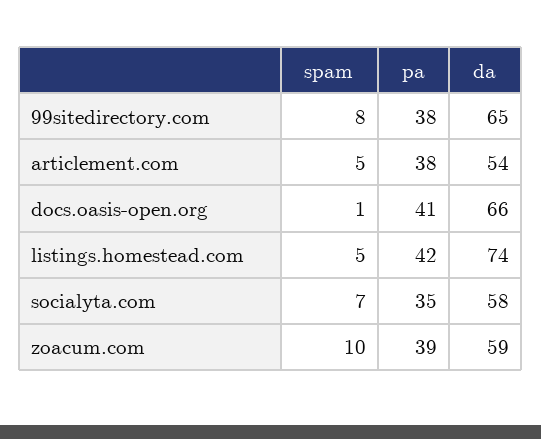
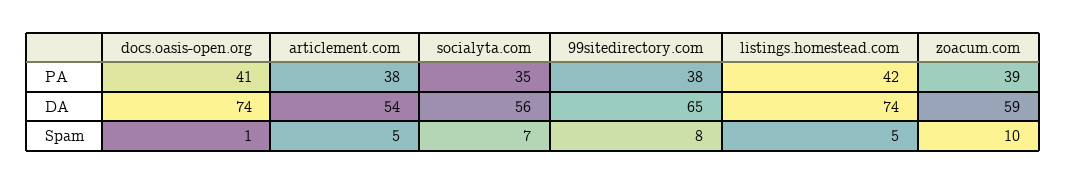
da, docs.oasis-open.org: 66 -> 74
da, socialyta.com: 58 -> 56

